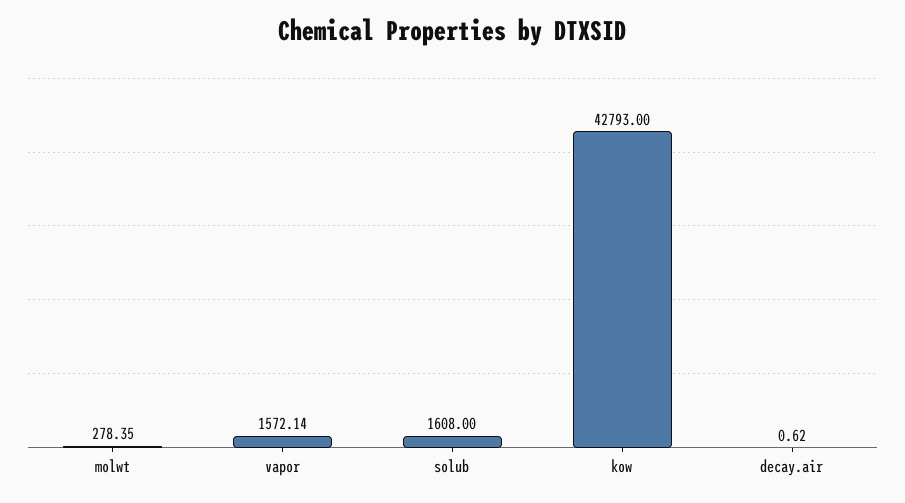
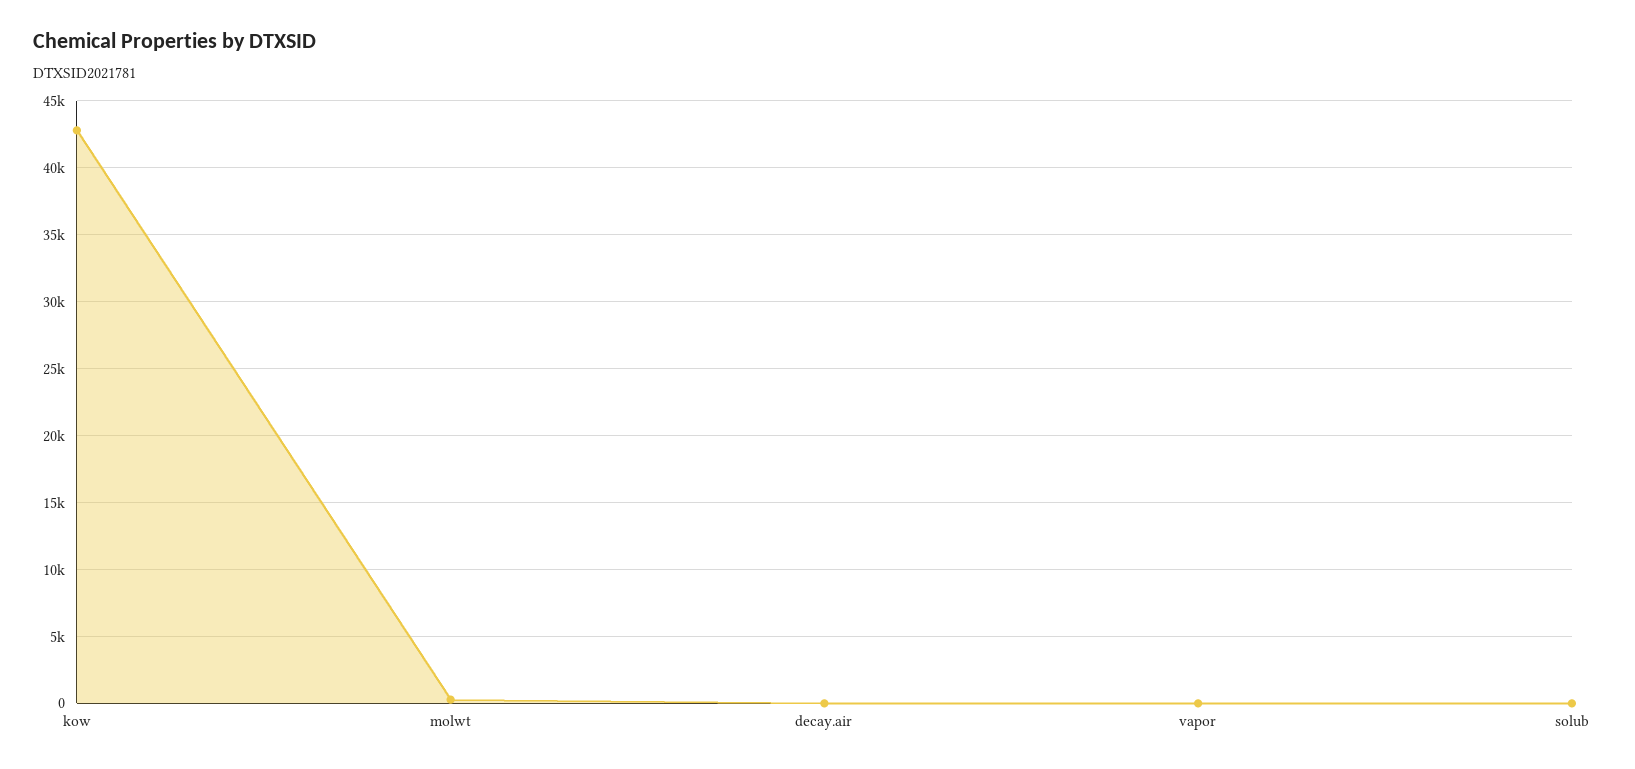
vapor: 1572.14 -> 0
solub: 1608 -> 0

